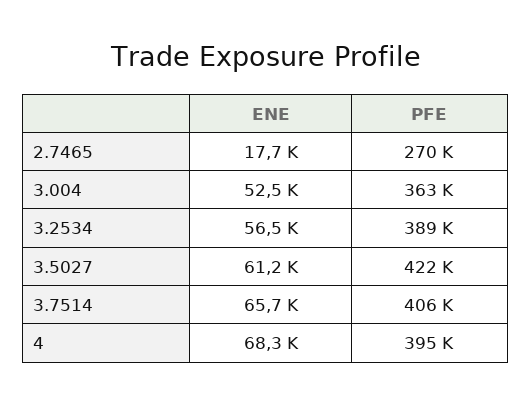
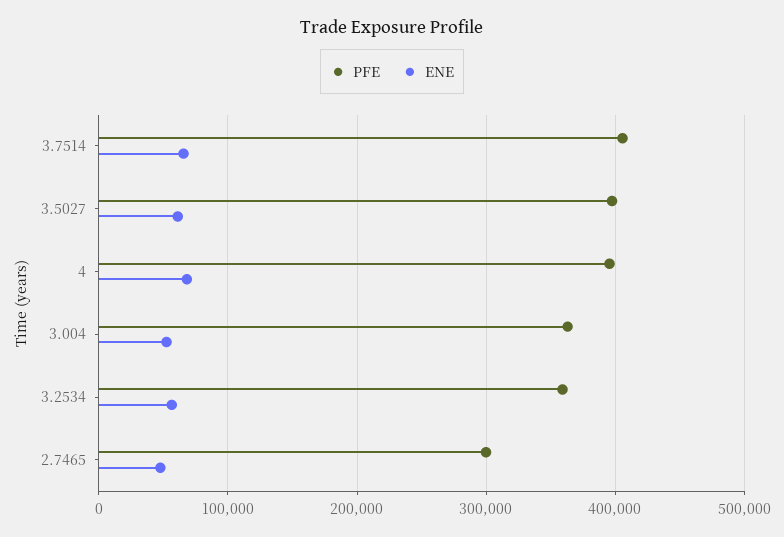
ENE, 2.7465: 17700 -> 50000
PFE, 2.7465: 270000 -> 300000
PFE, 3.2534: 389000 -> 360000
PFE, 3.5027: 422000 -> 400000

